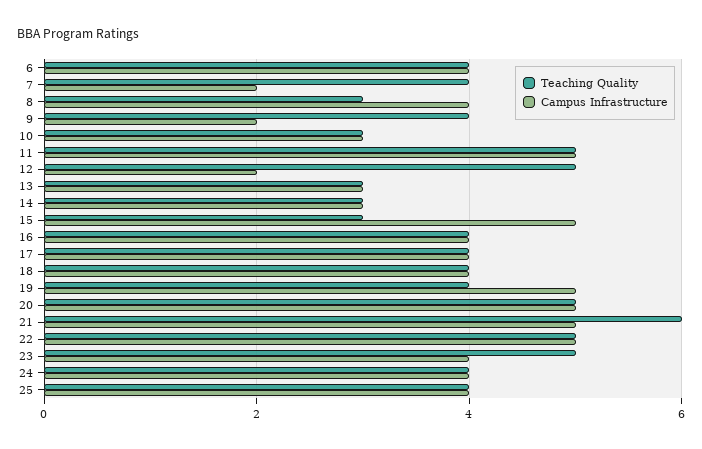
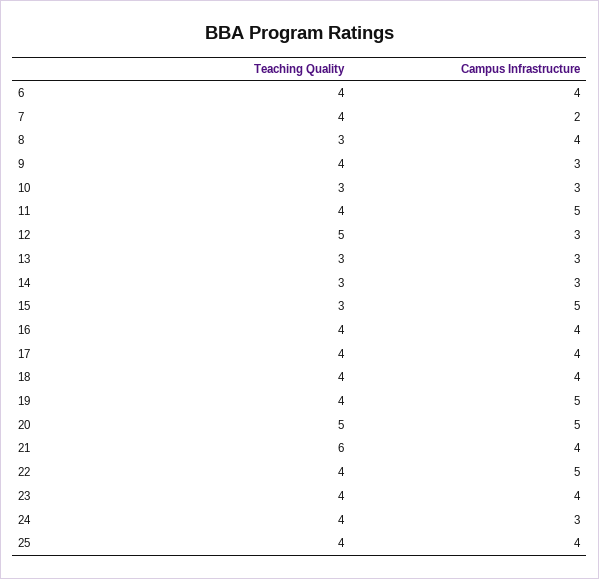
Campus Infrastructure, 9: 2 -> 3
Teaching Quality, 11: 5 -> 4
Campus Infrastructure, 12: 2 -> 3
Campus Infrastructure, 21: 5 -> 4
Teaching Quality, 22: 5 -> 4
Teaching Quality, 23: 5 -> 4
Campus Infrastructure, 24: 4 -> 3

